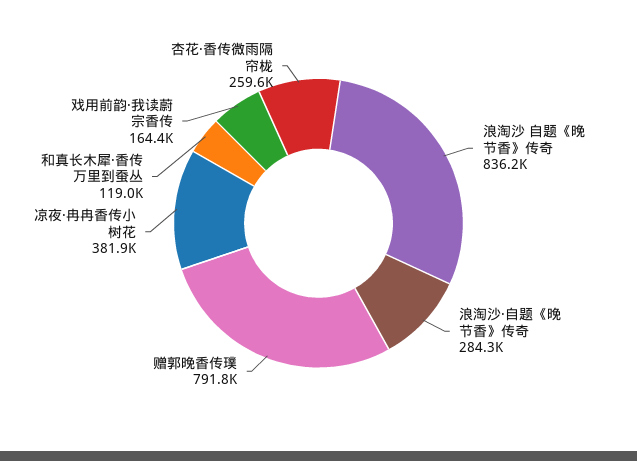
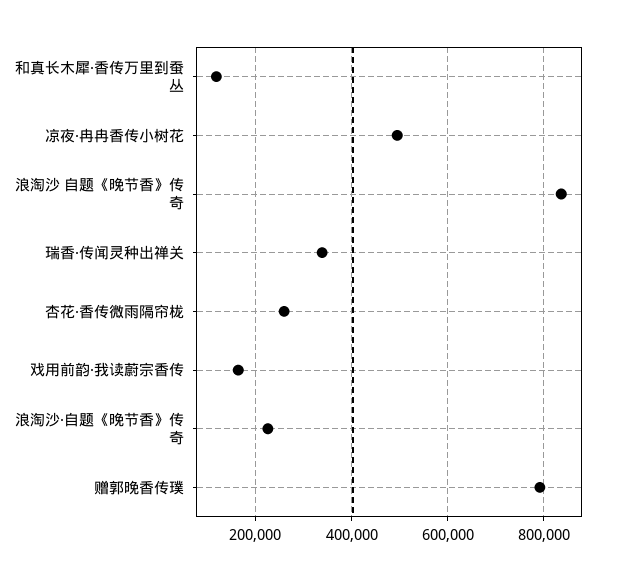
浪淘沙·自题《晚节香》传奇: 284300 -> 220000
凉夜·冉冉香传小树花: 381900 -> 500000
瑞香·传闻灵种出禅关: none -> 340000

